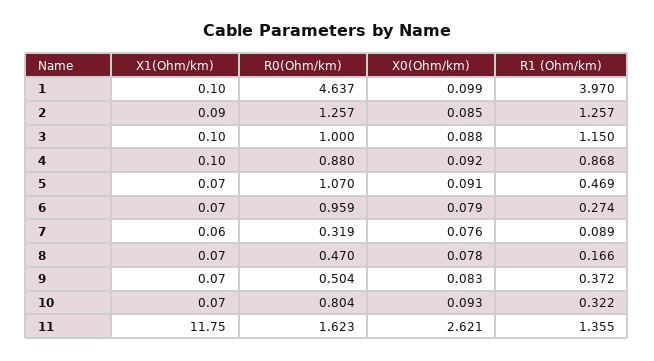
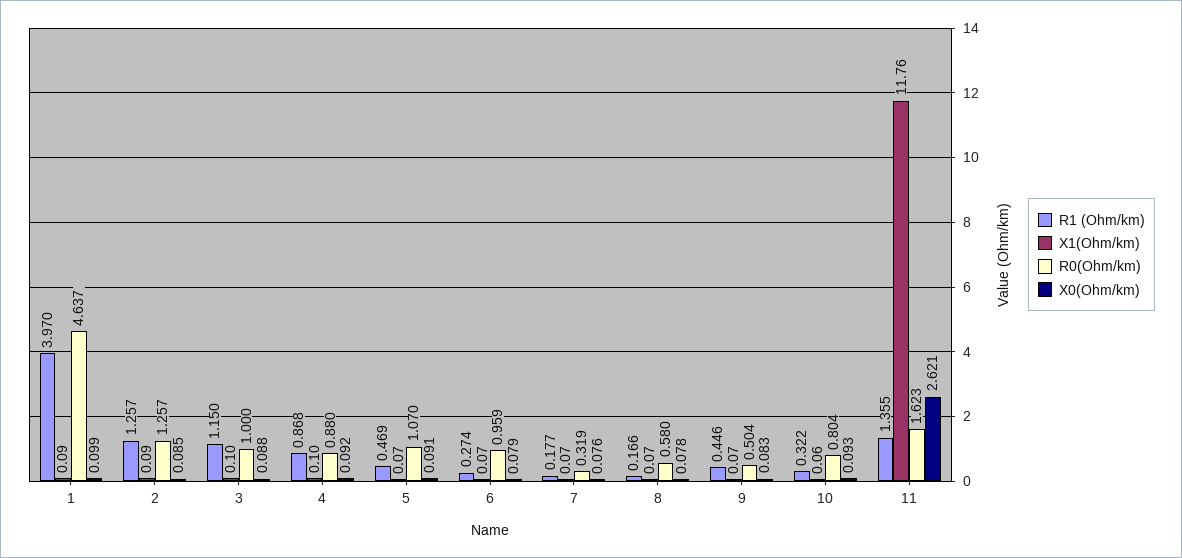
X1(Ohm/km), 1: 0.1 -> 0.09
X1(Ohm/km), 7: 0.06 -> 0.07
R1 (Ohm/km), 7: 0.089 -> 0.177
R0(Ohm/km), 8: 0.47 -> 0.58
R1 (Ohm/km), 9: 0.372 -> 0.446
X1(Ohm/km), 10: 0.07 -> 0.06
X1(Ohm/km), 11: 11.75 -> 11.76

